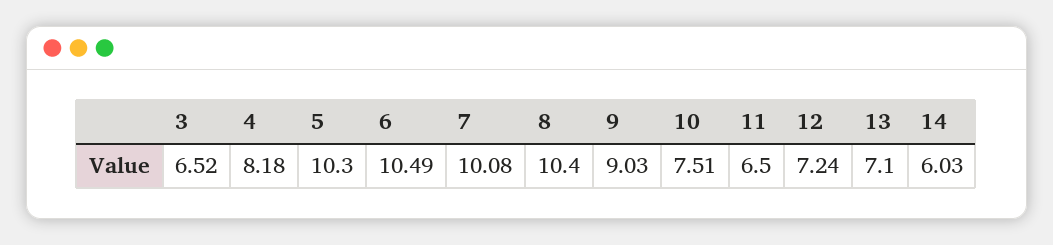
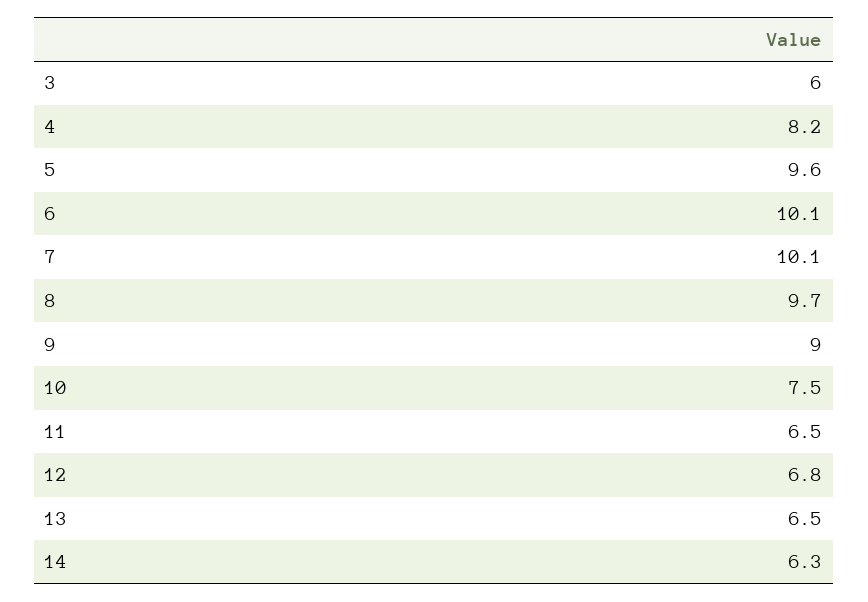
3: 6.52 -> 6
5: 10.3 -> 9.6
6: 10.49 -> 10.1
8: 10.4 -> 9.7
12: 7.24 -> 6.8
13: 7.1 -> 6.5
14: 6.03 -> 6.3

